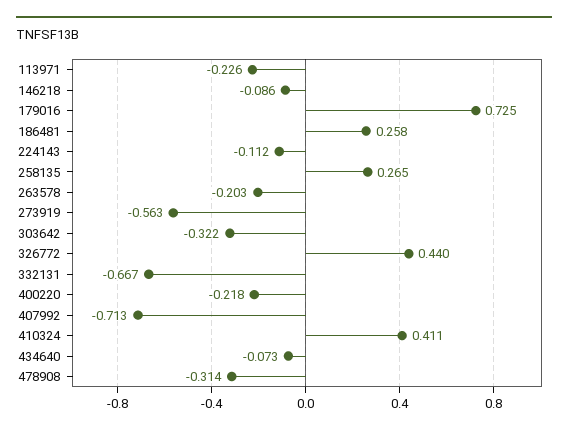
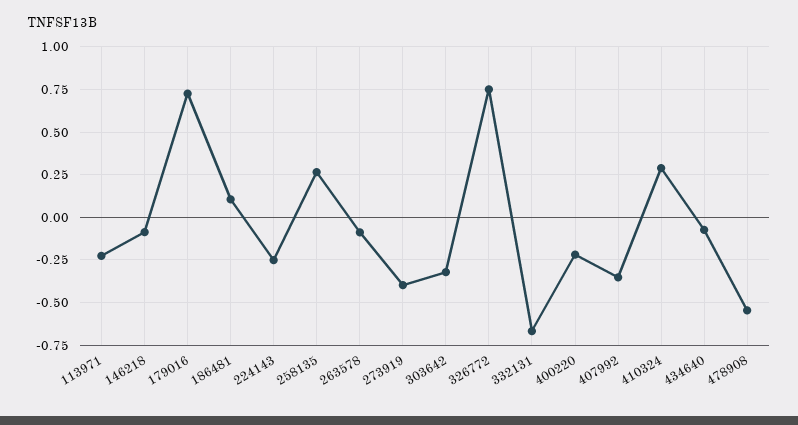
186481: 0.258 -> 0.1
224143: -0.112 -> -0.25
263578: -0.203 -> -0.1
273919: -0.563 -> -0.4
326772: 0.44 -> 0.75
407992: -0.713 -> -0.35
410324: 0.411 -> 0.3
478908: -0.314 -> -0.55

